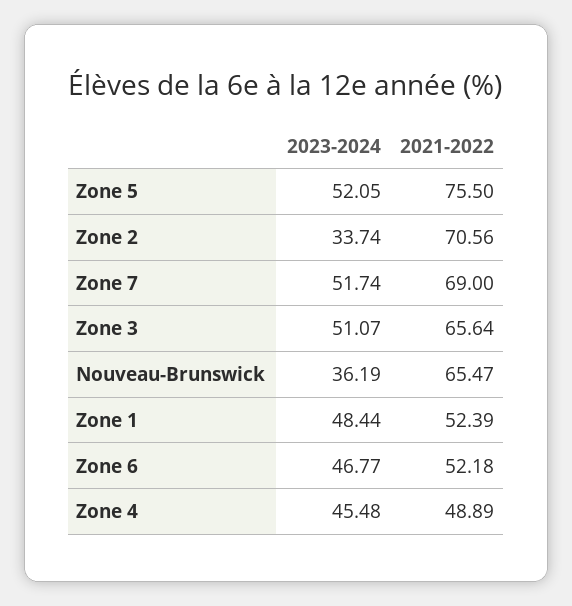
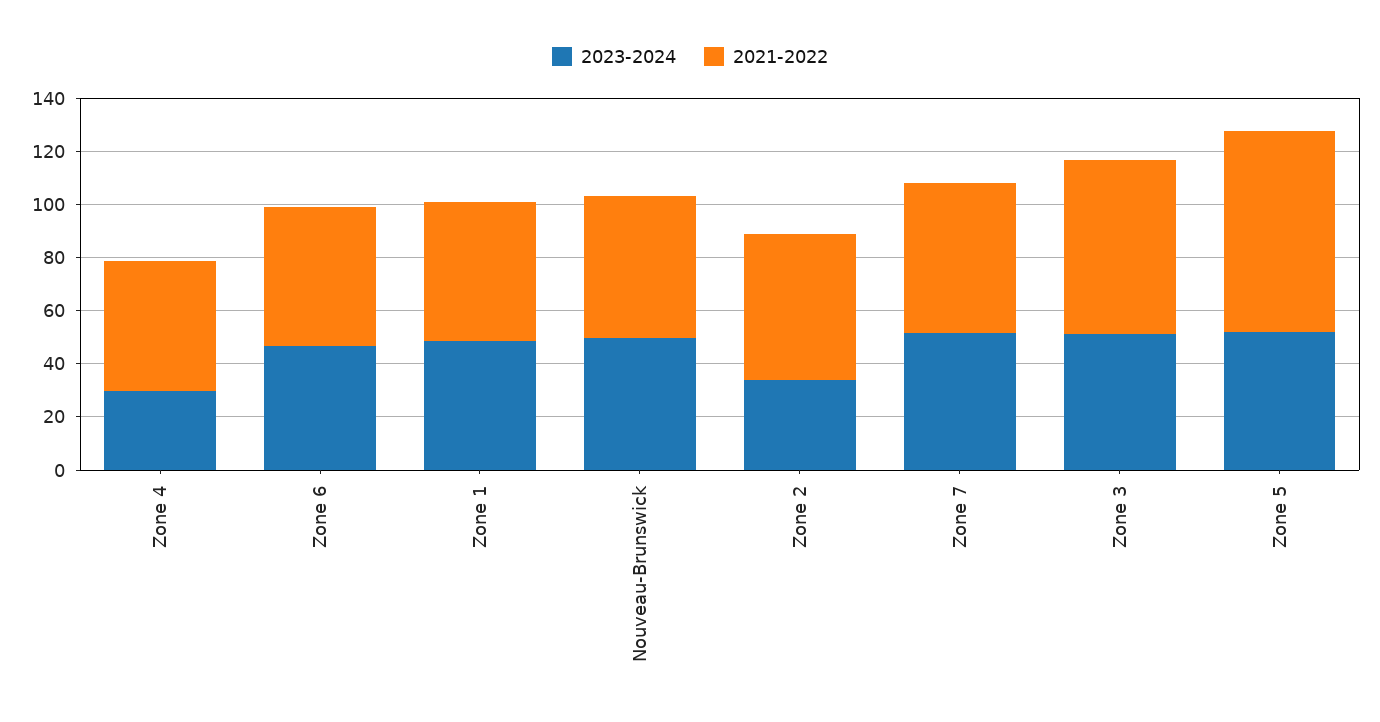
2021-2022, Zone 2: 70.56 -> 55
2021-2022, Zone 7: 69 -> 55
2023-2024, Nouveau-Brunswick: 36.19 -> 50
2021-2022, Nouveau-Brunswick: 65.47 -> 55
2023-2024, Zone 4: 45.48 -> 30

